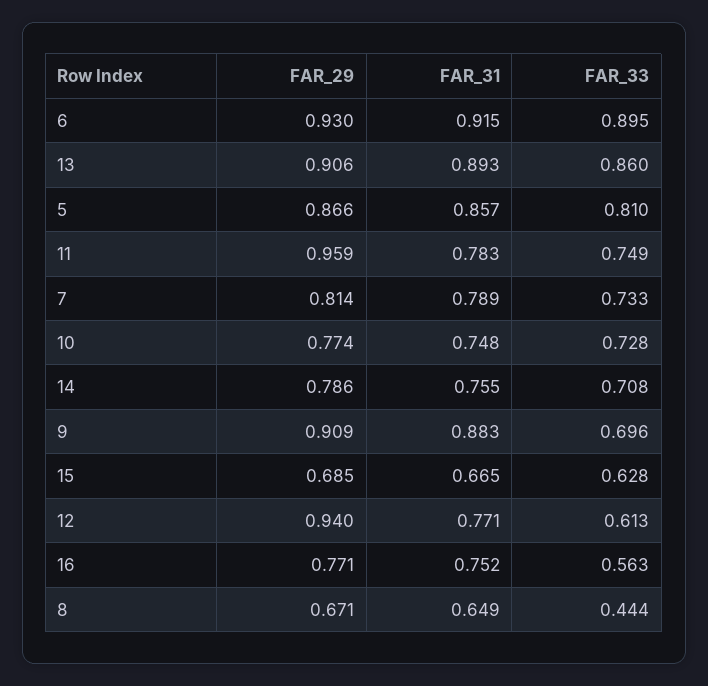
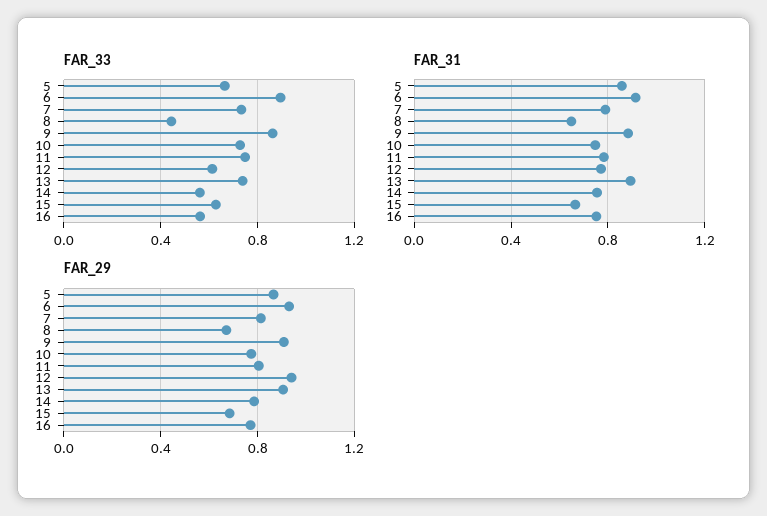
FAR_33, 13: 0.86 -> 0.75
FAR_33, 5: 0.81 -> 0.65
FAR_29, 11: 0.959 -> 0.8
FAR_33, 14: 0.708 -> 0.55
FAR_33, 9: 0.696 -> 0.85

